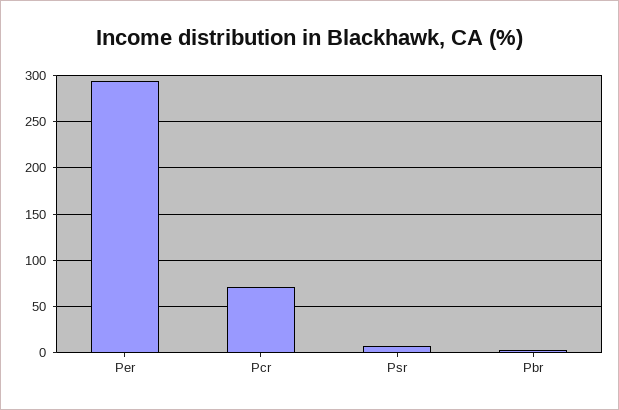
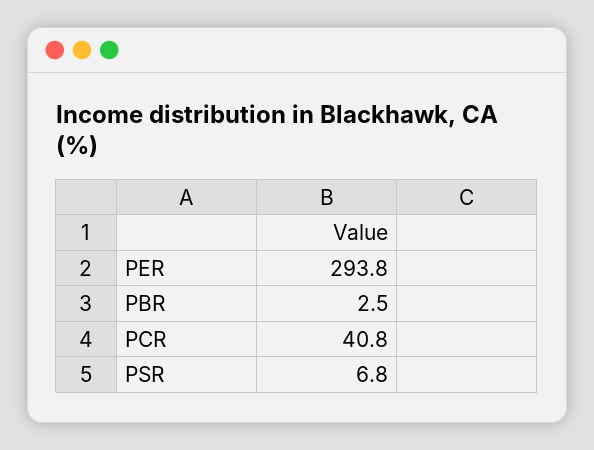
Pcr: 70 -> 40.8

